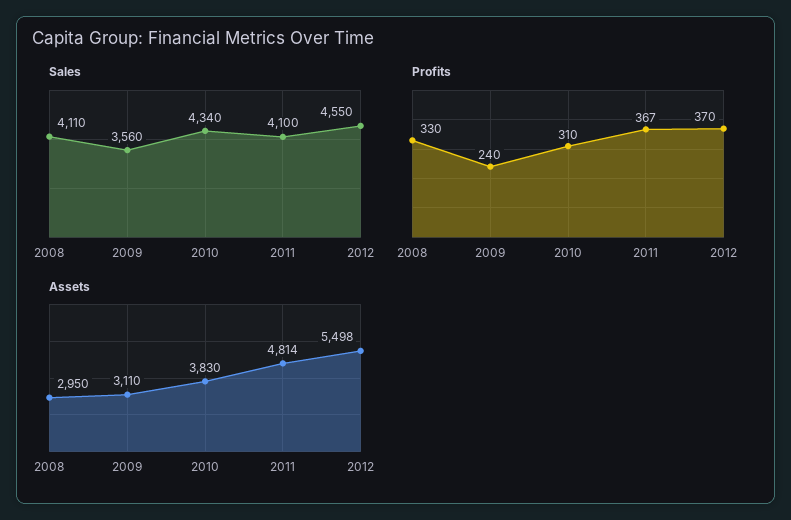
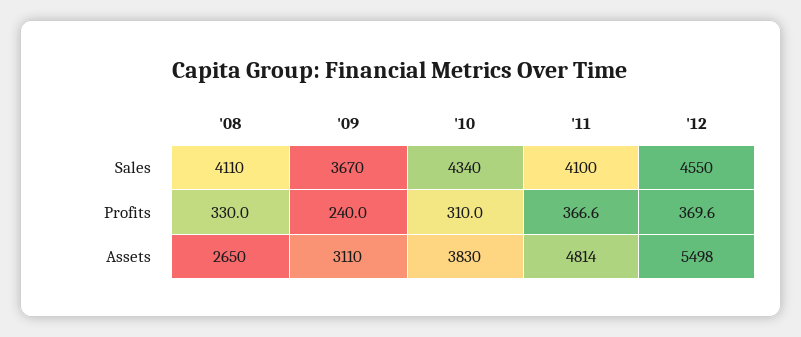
Sales, 2009: 3560 -> 3670
Assets, 2008: 2950 -> 2650

